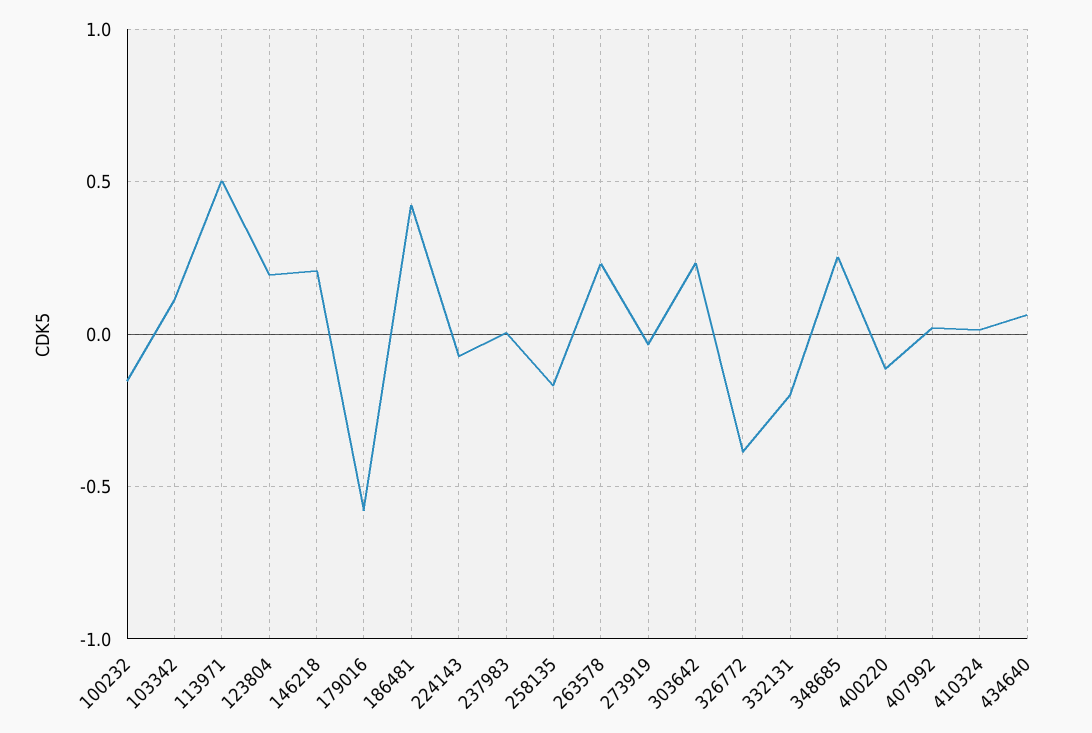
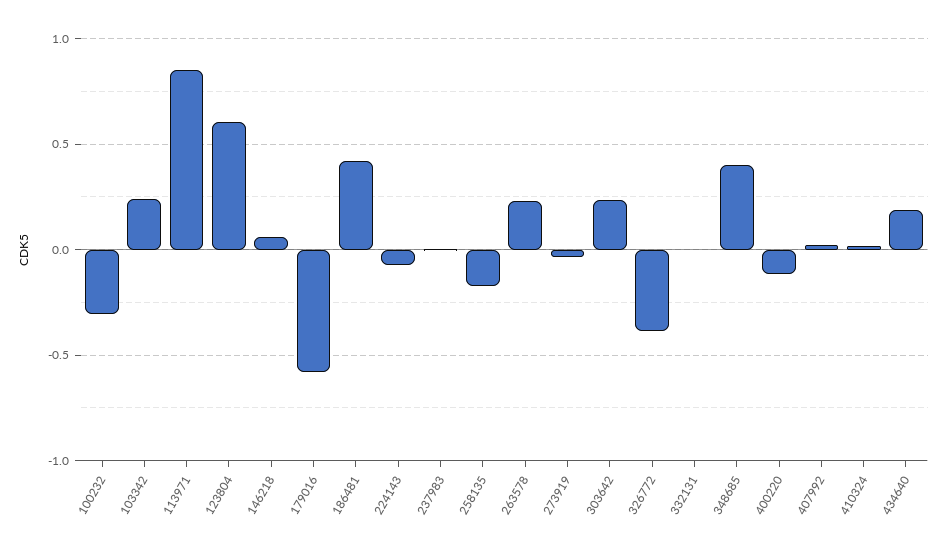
100232: -0.15 -> -0.3
103342: 0.1 -> 0.25
113971: 0.5 -> 0.85
123804: 0.2 -> 0.6
146218: 0.2 -> 0.05
332131: -0.2 -> 0
348685: 0.25 -> 0.4
434640: 0.05 -> 0.2

